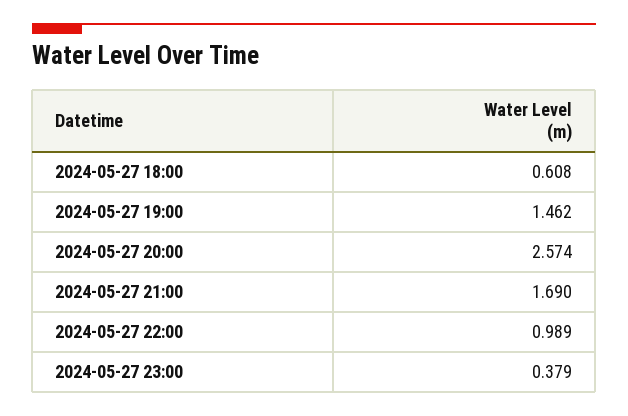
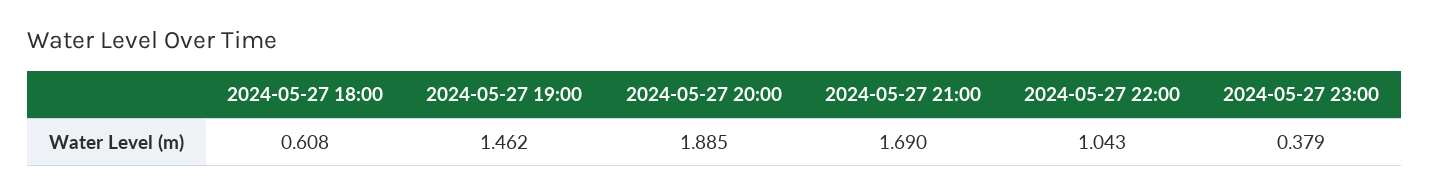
2024-05-27 20:00: 2.574 -> 1.885
2024-05-27 22:00: 0.989 -> 1.043

